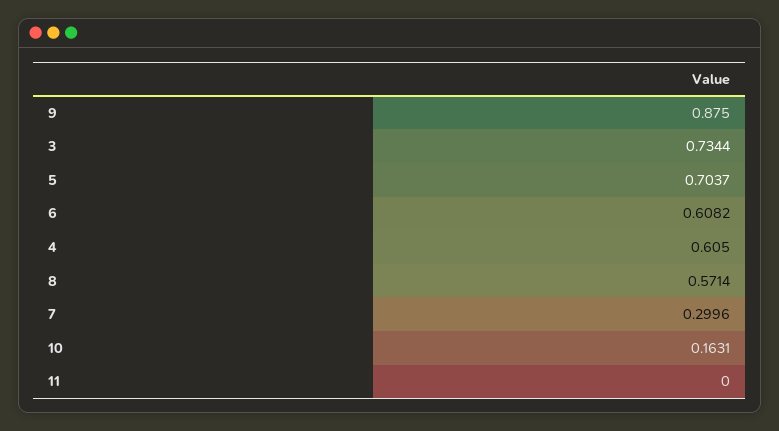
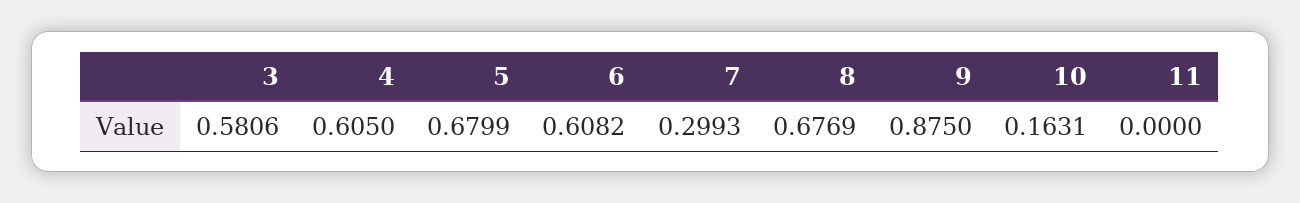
3: 0.7344 -> 0.5806
5: 0.7037 -> 0.6799
8: 0.5714 -> 0.6769
7: 0.2996 -> 0.2993

